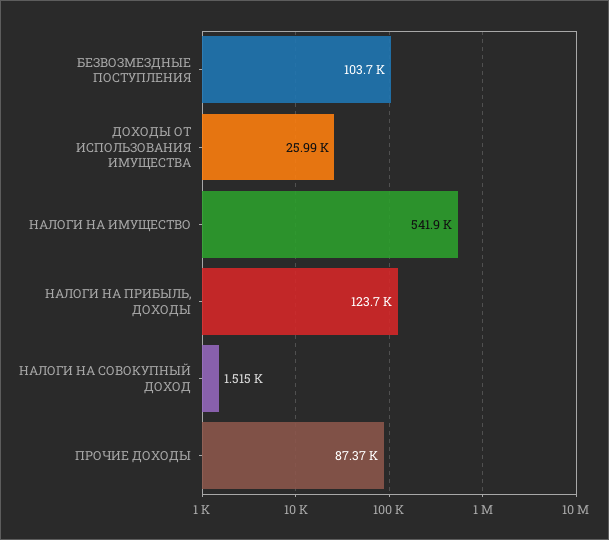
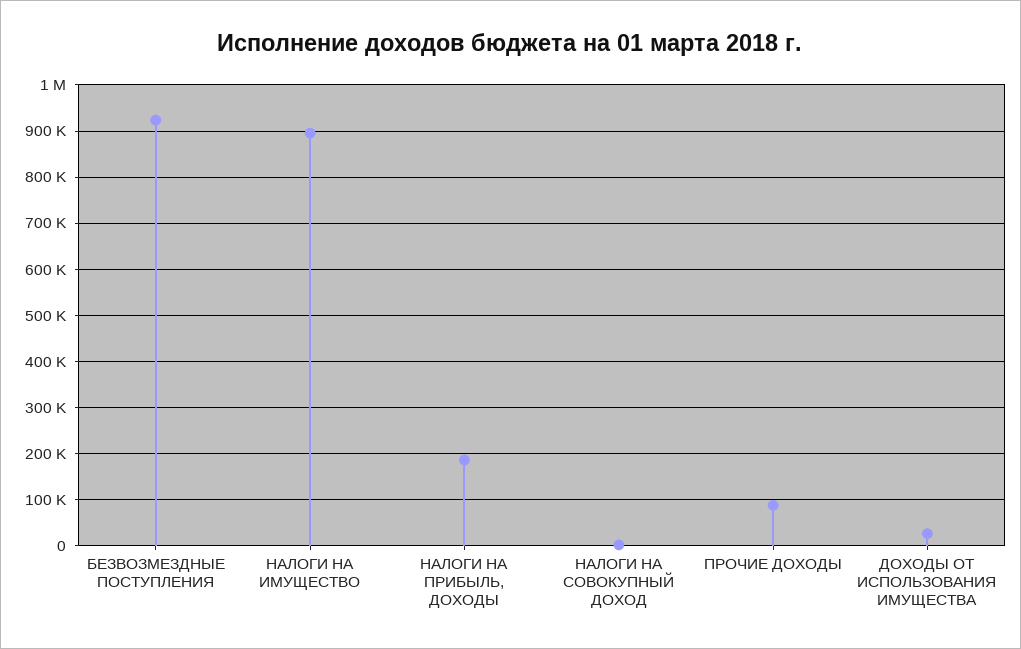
БЕЗВОЗМЕЗДНЫЕ ПОСТУПЛЕНИЯ: 103700 -> 920000
НАЛОГИ НА ИМУЩЕСТВО: 541900 -> 900000
НАЛОГИ НА ПРИБЫЛЬ, ДОХОДЫ: 123700 -> 180000

